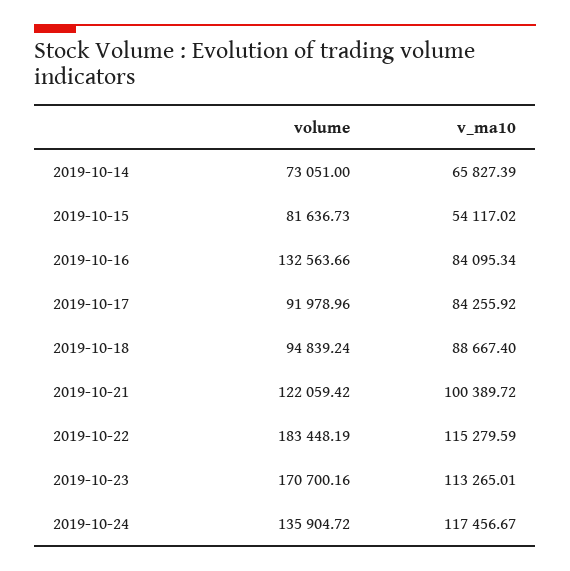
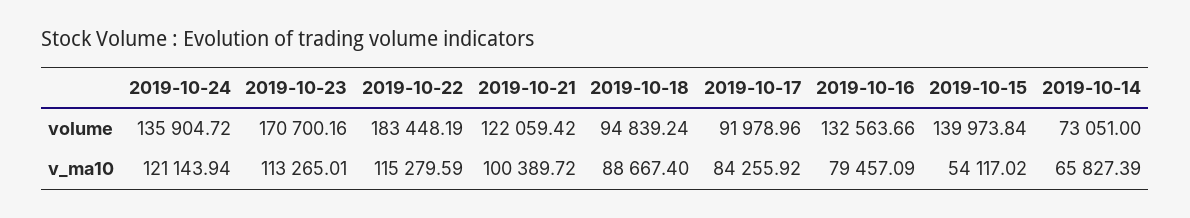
volume, 2019-10-15: 81636.73 -> 139973.84
v_ma10, 2019-10-16: 84095.34 -> 79457.09
v_ma10, 2019-10-24: 117456.67 -> 121143.94

